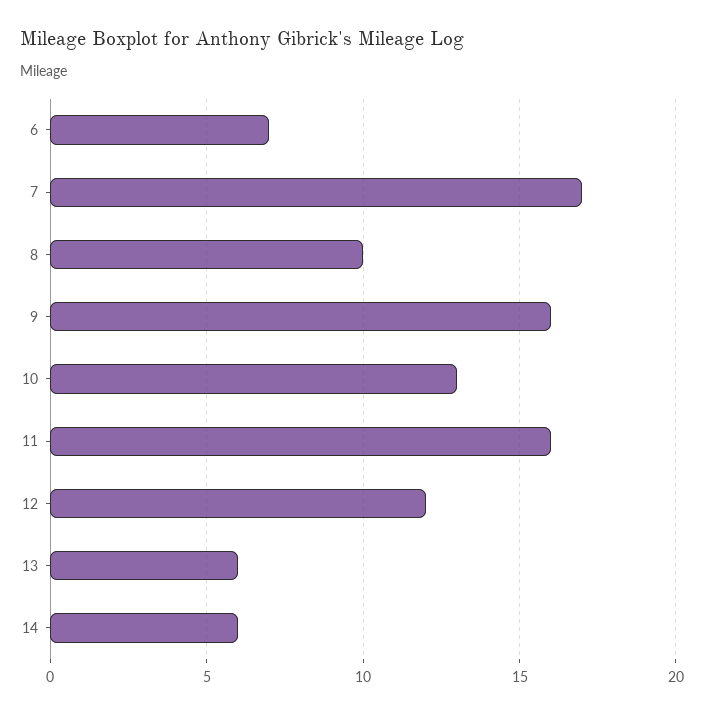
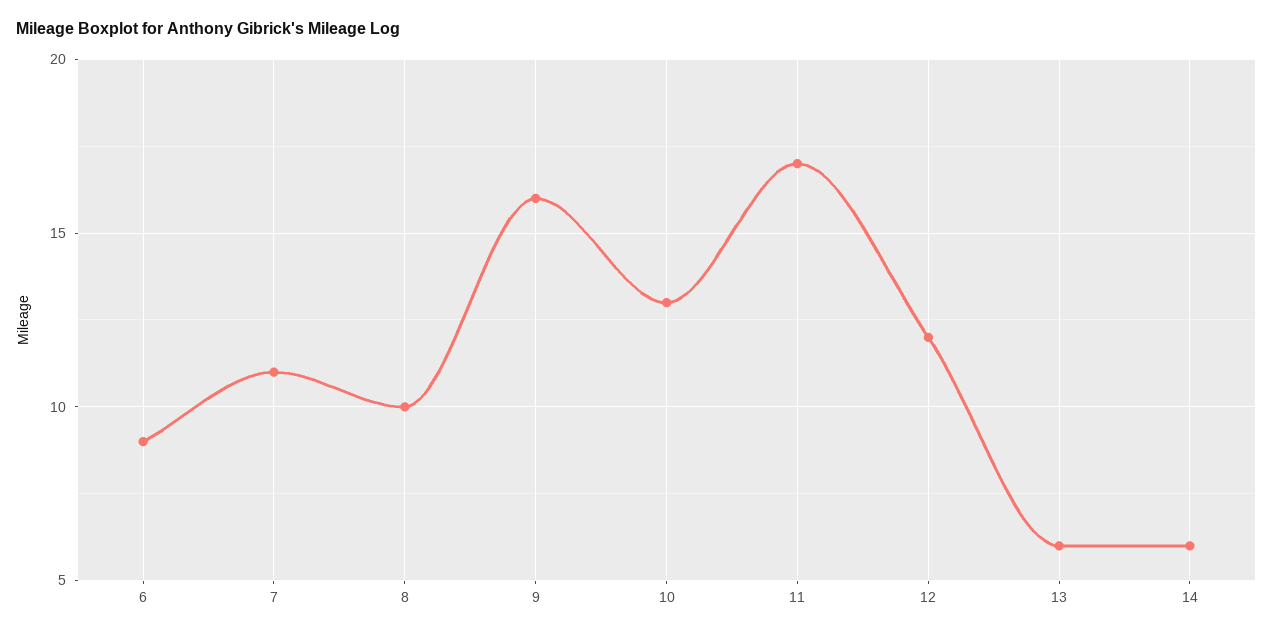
6: 7 -> 9
7: 17 -> 11
11: 16 -> 17

